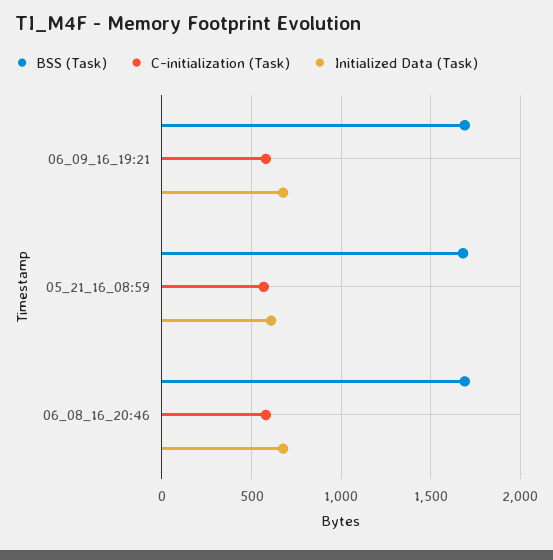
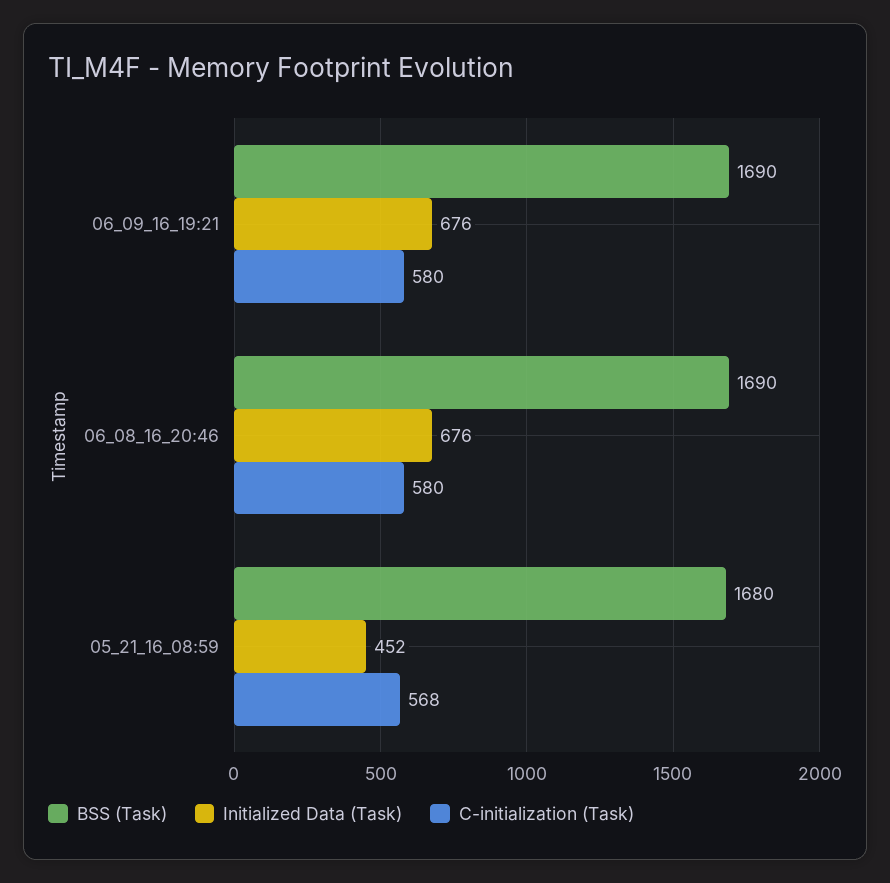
Initialized Data (Task), 05_21_16_08:59: 600 -> 452

